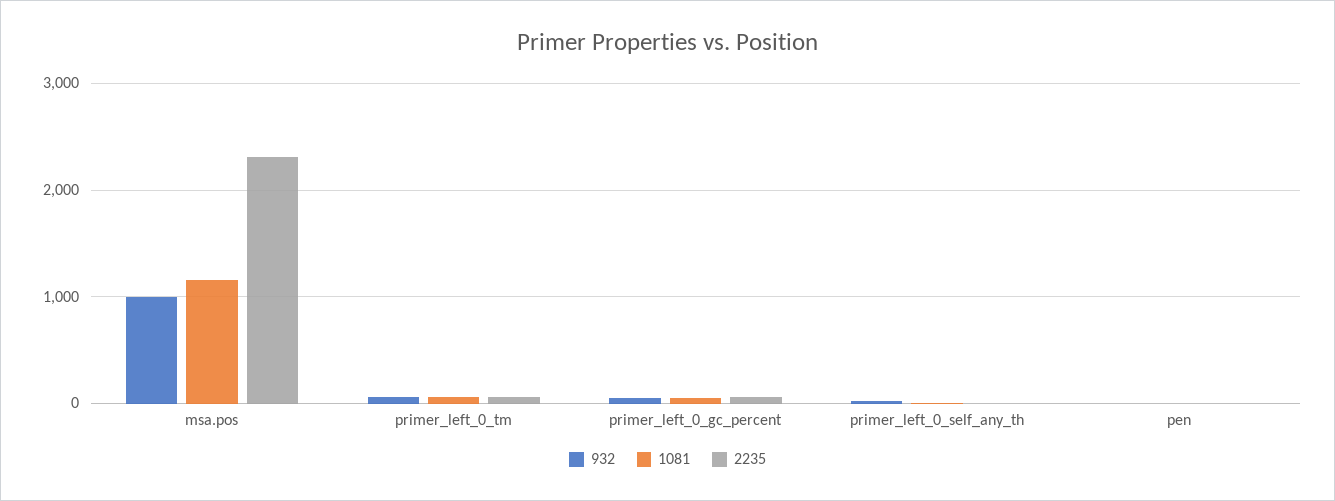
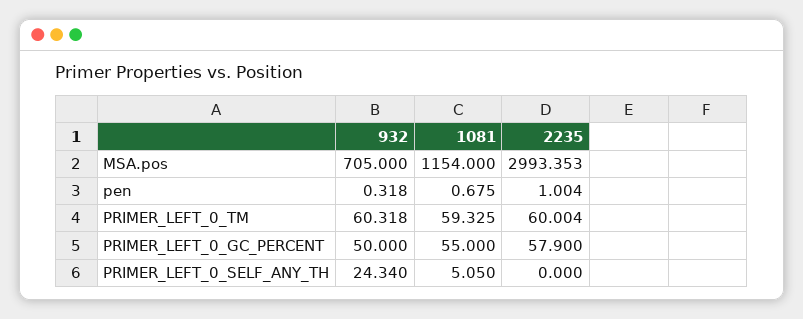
932, msa.pos: 1000 -> 705
2235, msa.pos: 2300 -> 2993.353

